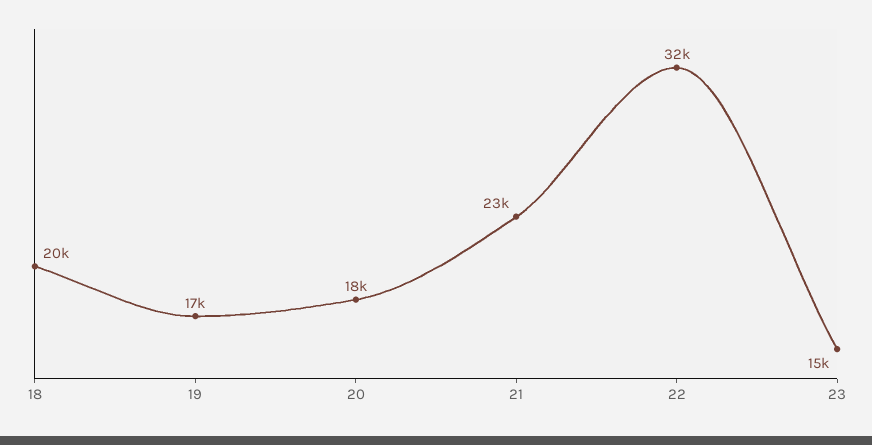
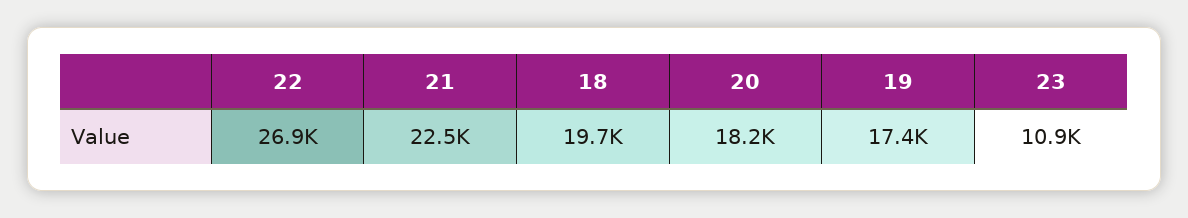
22: 32000 -> 26900
23: 15000 -> 10900

